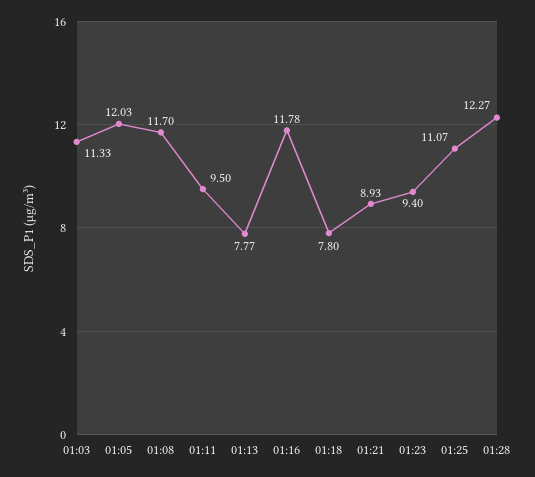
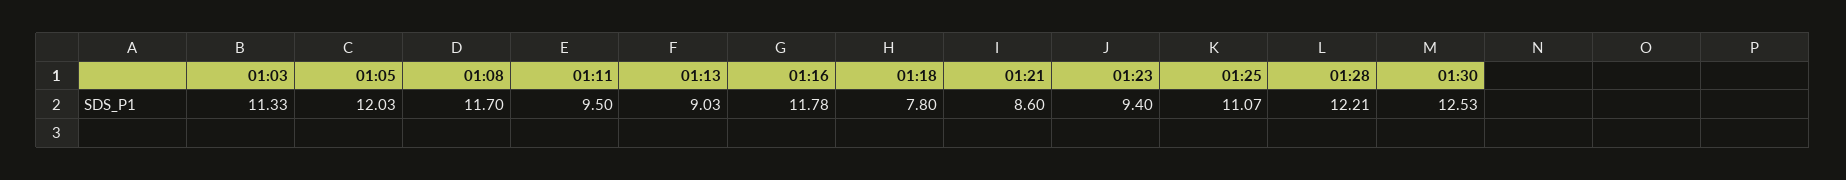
01:13: 7.77 -> 9.03
01:21: 8.93 -> 8.6
01:28: 12.27 -> 12.21
01:30: none -> 12.53

